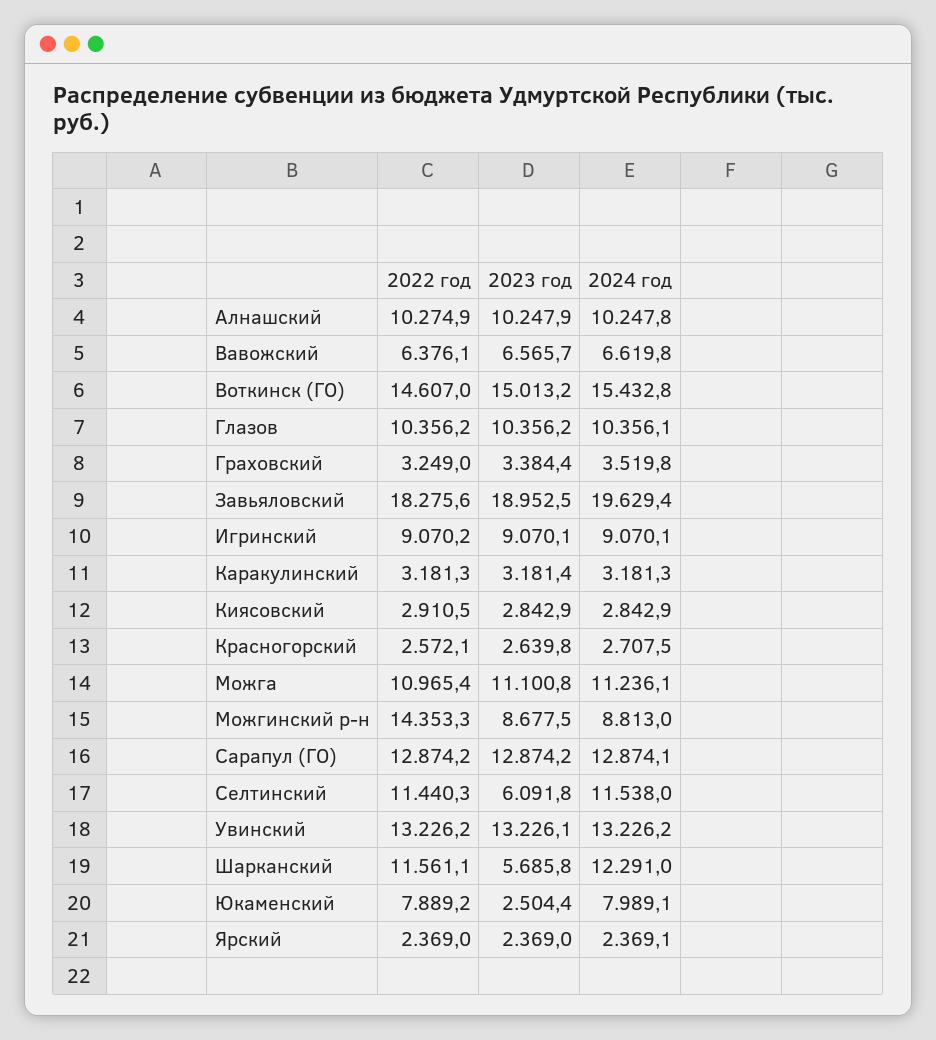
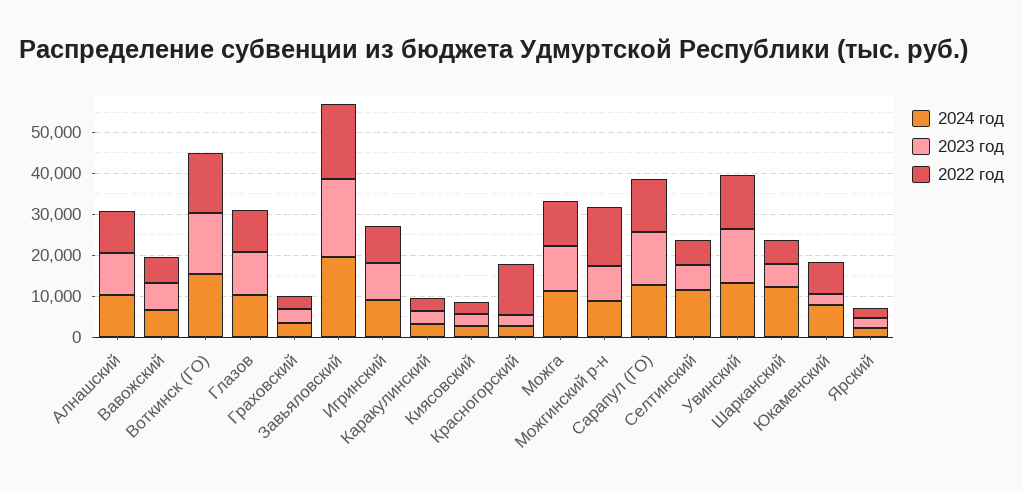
2022 год, Красногорский: 2572.1 -> 12000
2022 год, Селтинский: 11440.3 -> 6000
2022 год, Шарканский: 11561.1 -> 6000

